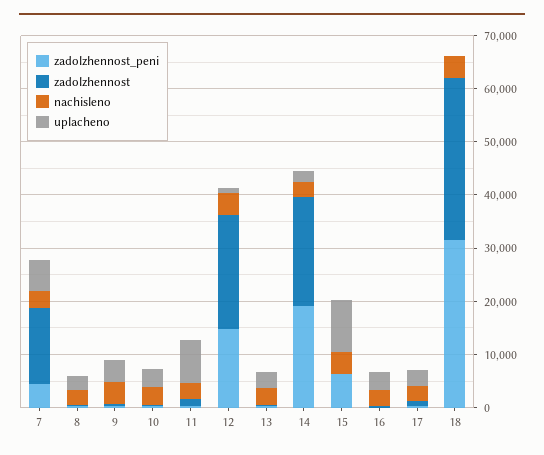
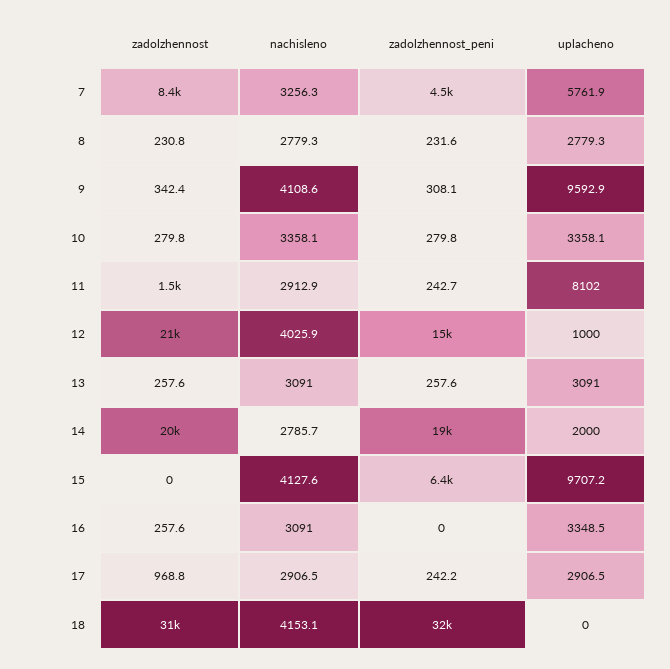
zadolzhennost, 7: 14000 -> 8400
uplacheno, 9: 4000 -> 9592.9

